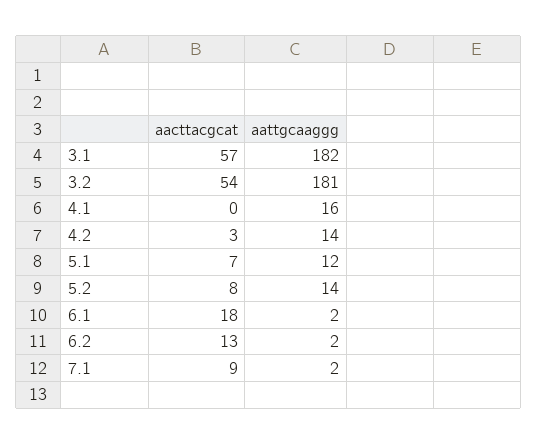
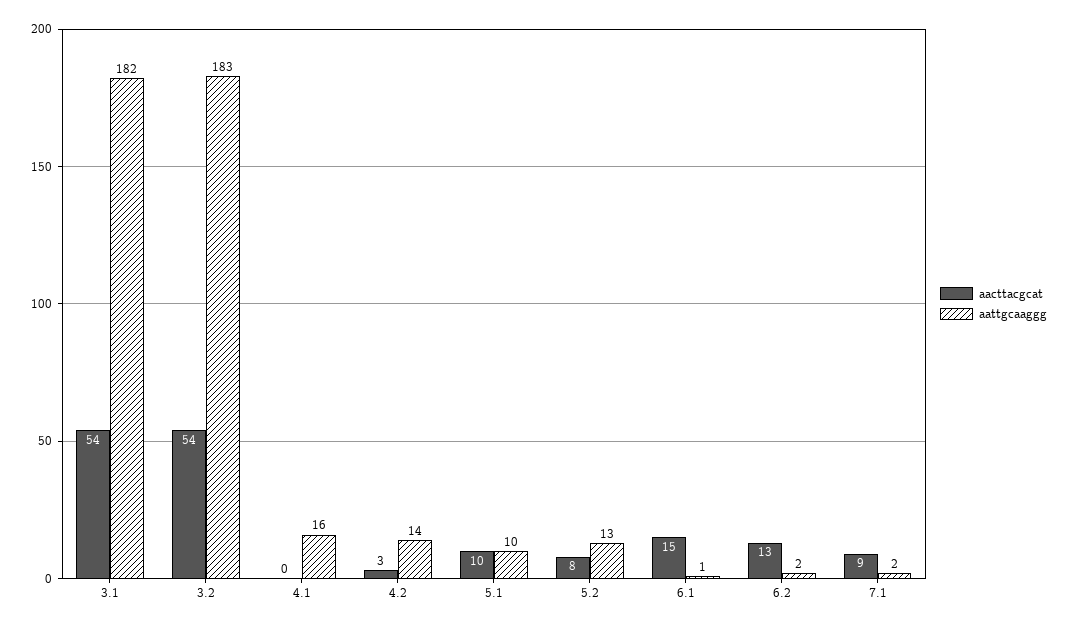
aacttacgcat, 3.1: 57 -> 54
aattgcaaggg, 3.2: 181 -> 183
aacttacgcat, 5.1: 7 -> 10
aattgcaaggg, 5.1: 12 -> 10
aattgcaaggg, 5.2: 14 -> 13
aacttacgcat, 6.1: 18 -> 15
aattgcaaggg, 6.1: 2 -> 1

